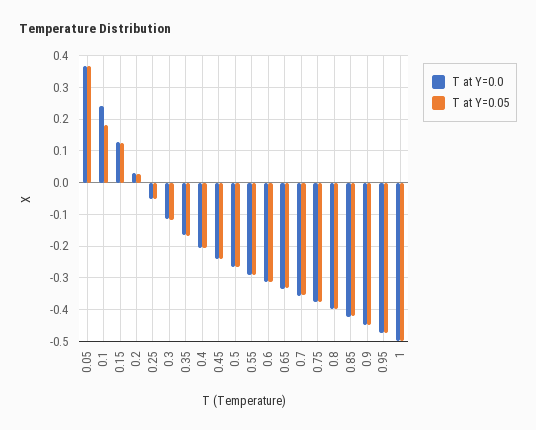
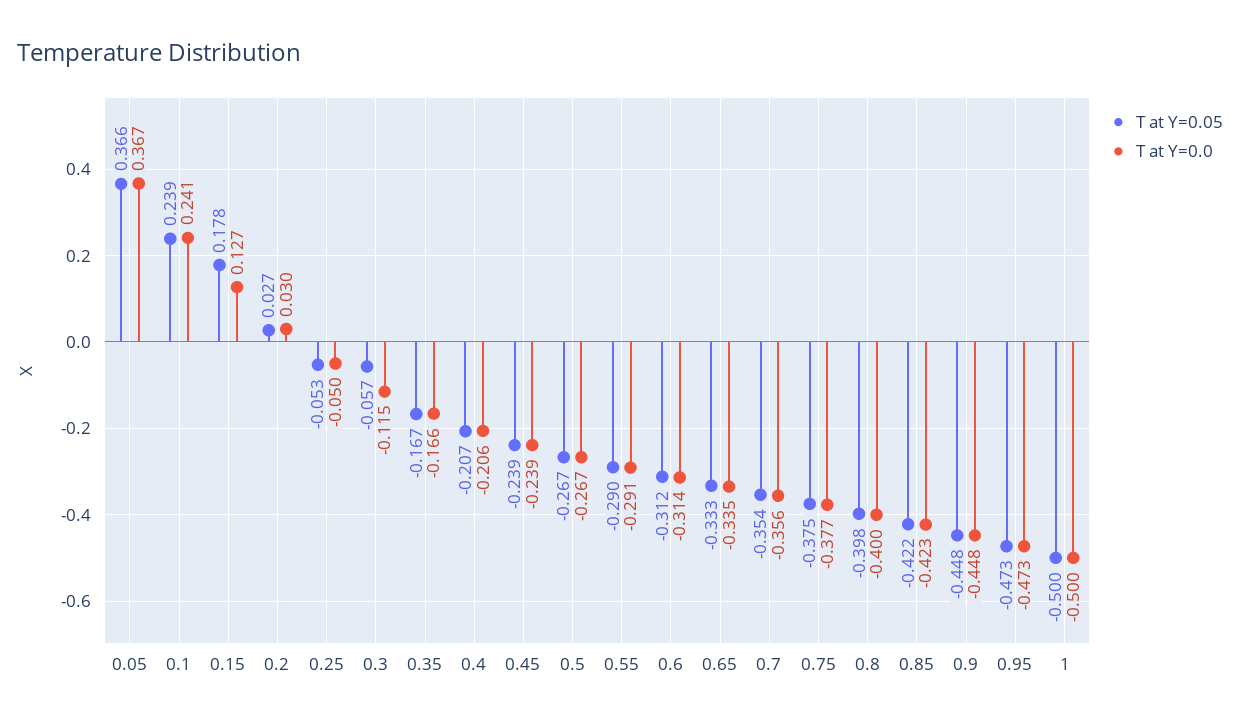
T at Y=0.05, 0.1: 0.18 -> 0.239
T at Y=0.05, 0.15: 0.12 -> 0.178
T at Y=0.05, 0.3: -0.12 -> -0.057

